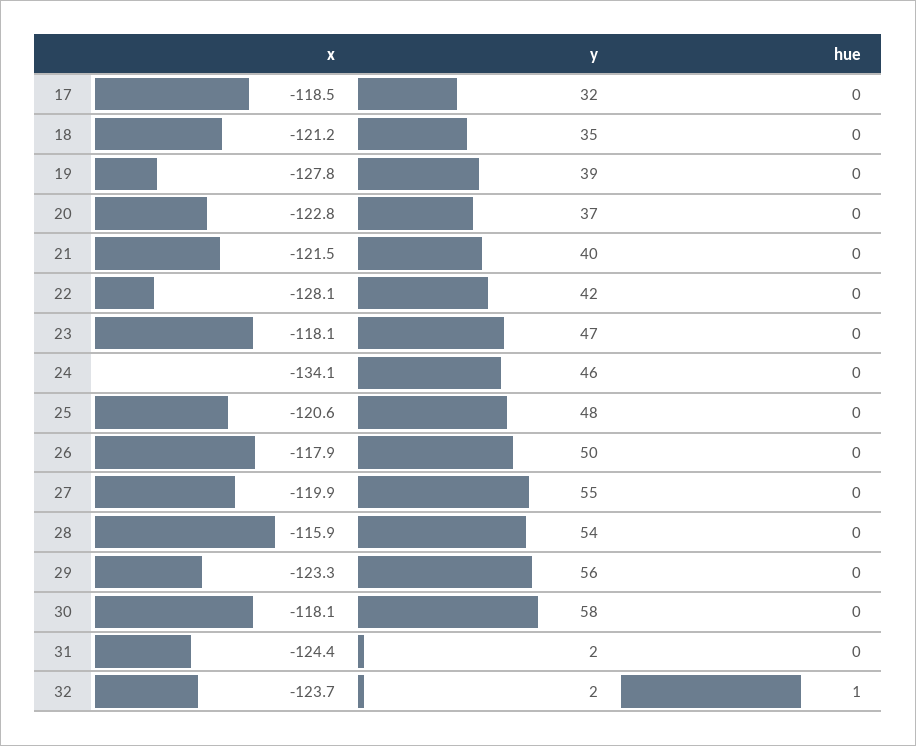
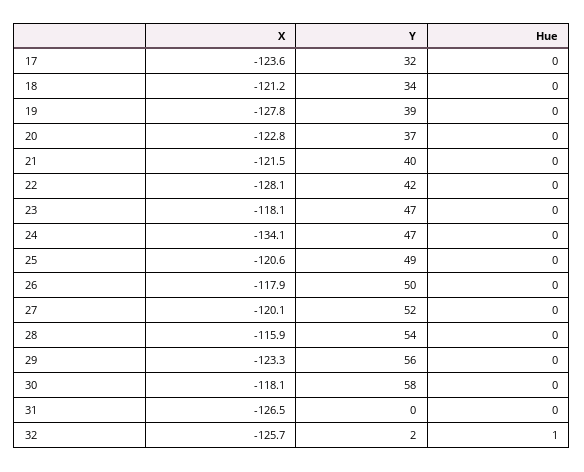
x, 17: -118.5 -> -123.6
y, 18: 35 -> 34
y, 24: 46 -> 47
y, 25: 48 -> 49
x, 27: -119.9 -> -120.1
y, 27: 55 -> 52
x, 31: -124.4 -> -126.5
y, 31: 2 -> 0
x, 32: -123.7 -> -125.7

